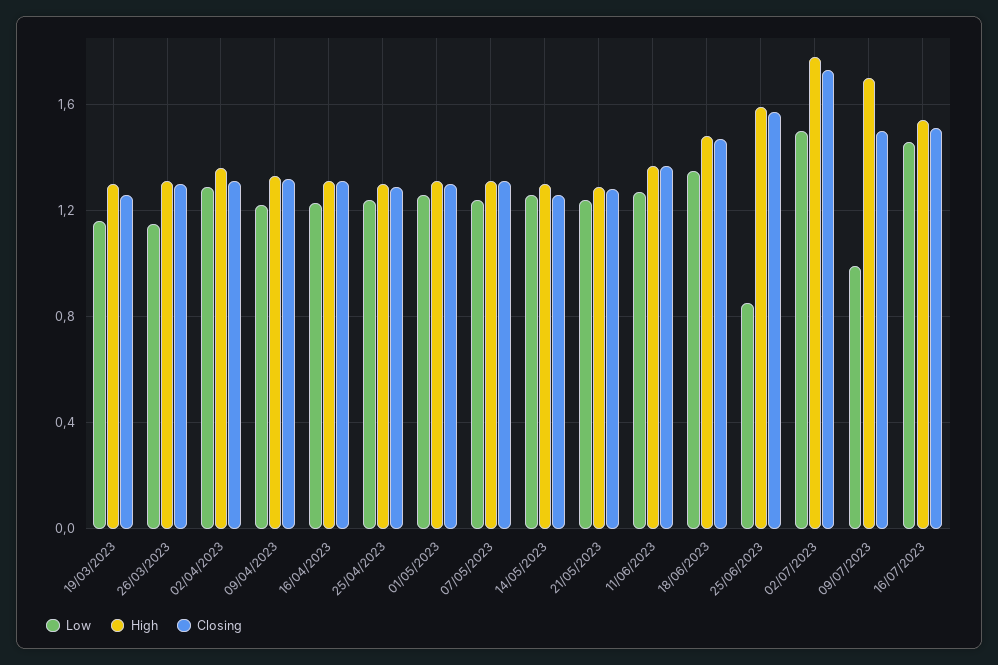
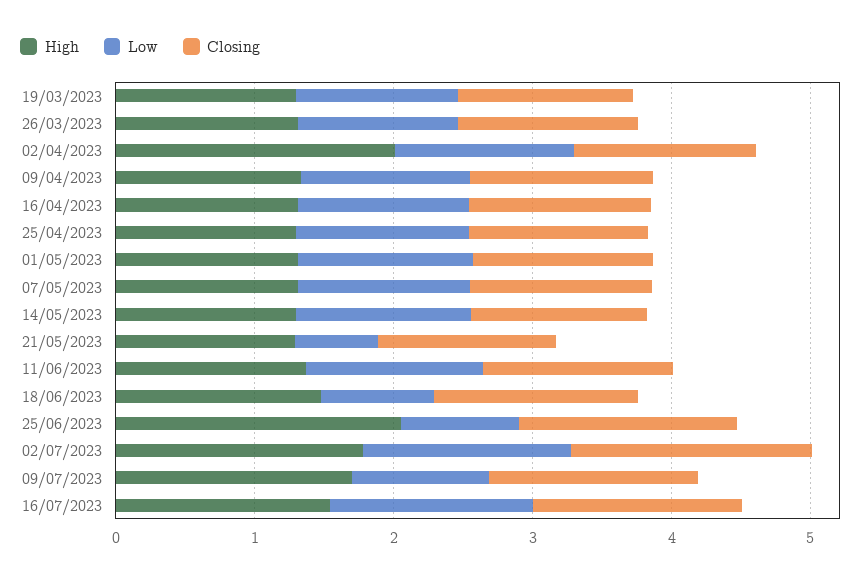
High, 02/04/2023: 1.35 -> 2
Low, 21/05/2023: 1.25 -> 0.6
Low, 18/06/2023: 1.35 -> 0.8
High, 25/06/2023: 1.6 -> 2

